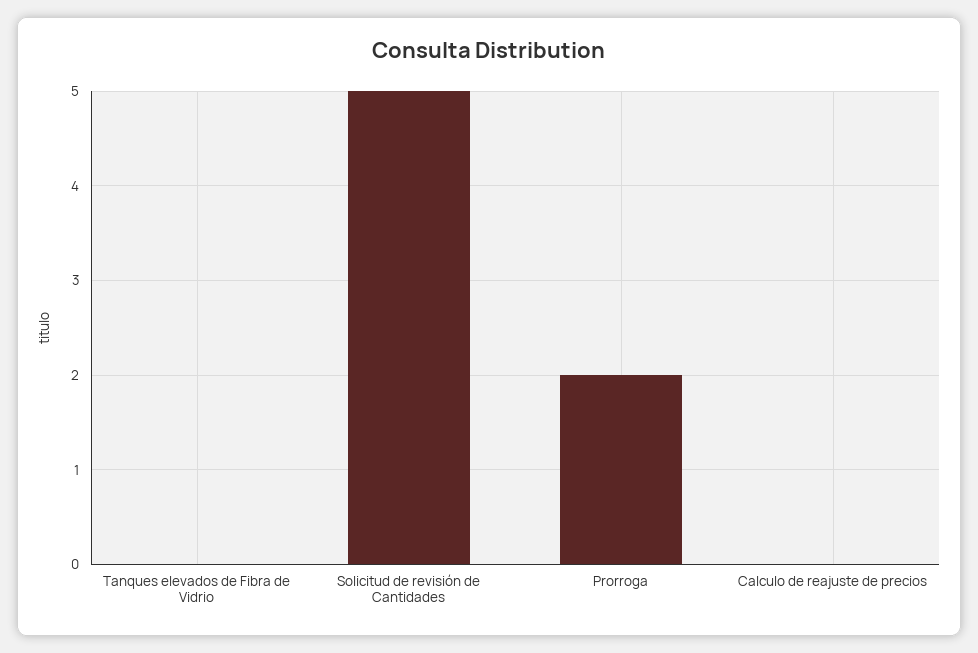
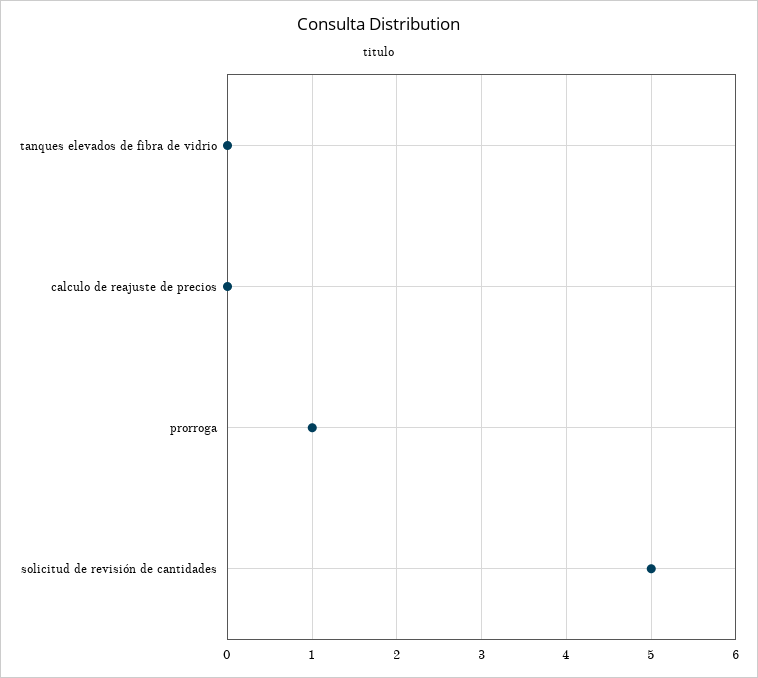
Prorroga: 2 -> 1

